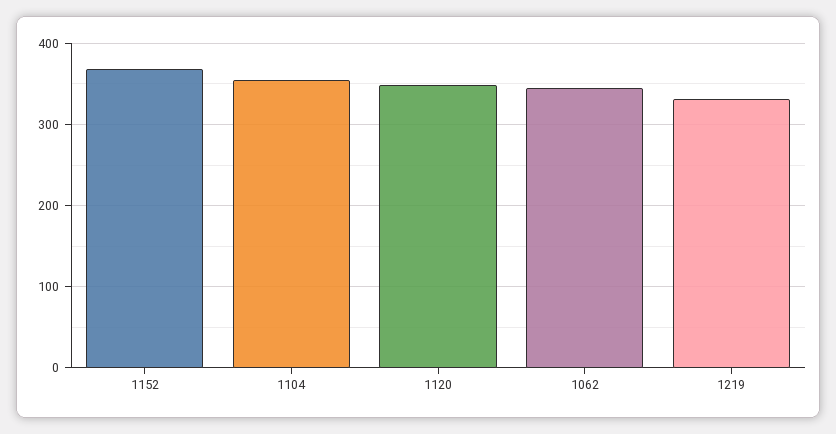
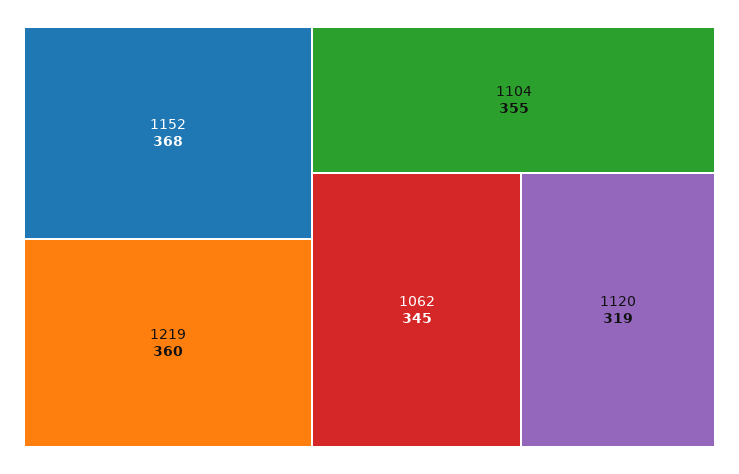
1120: 350 -> 319
1219: 330 -> 360

